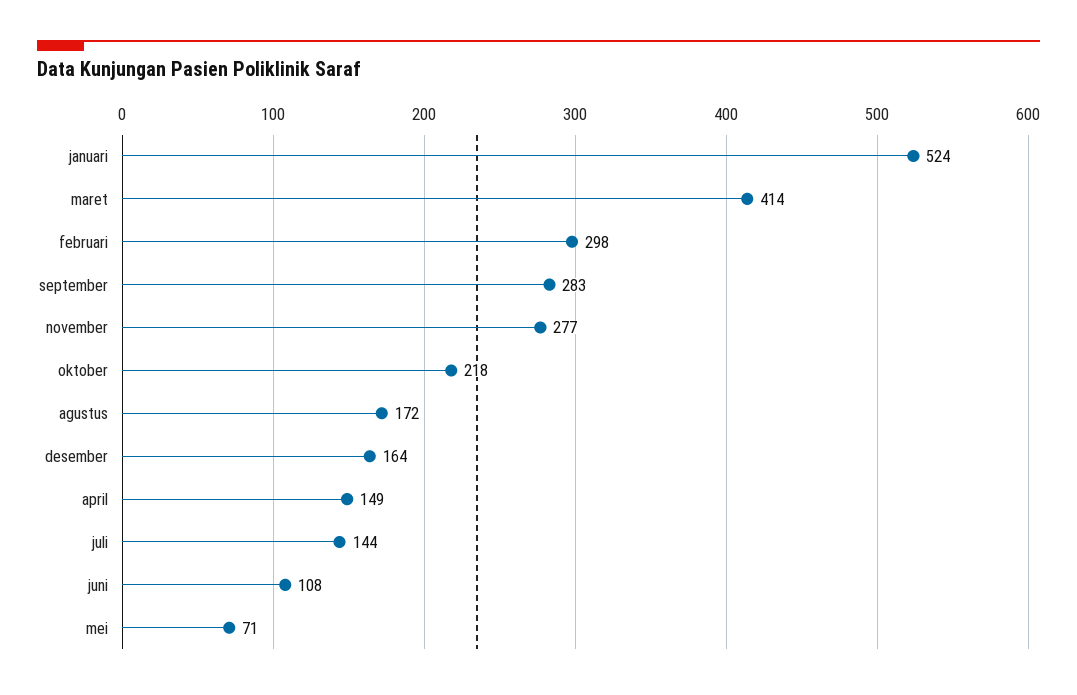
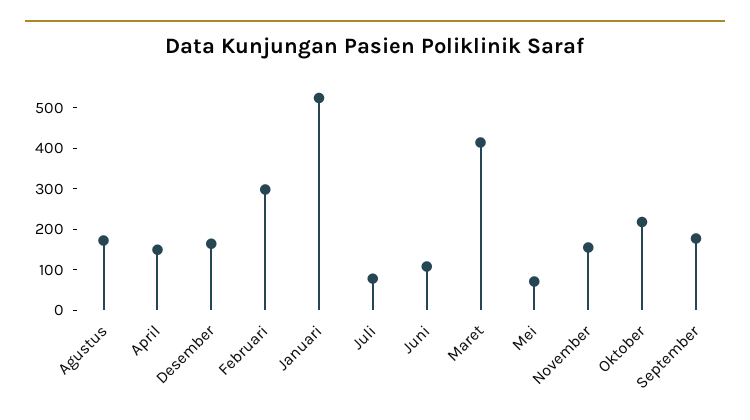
september: 283 -> 180
november: 277 -> 160
juli: 144 -> 80

